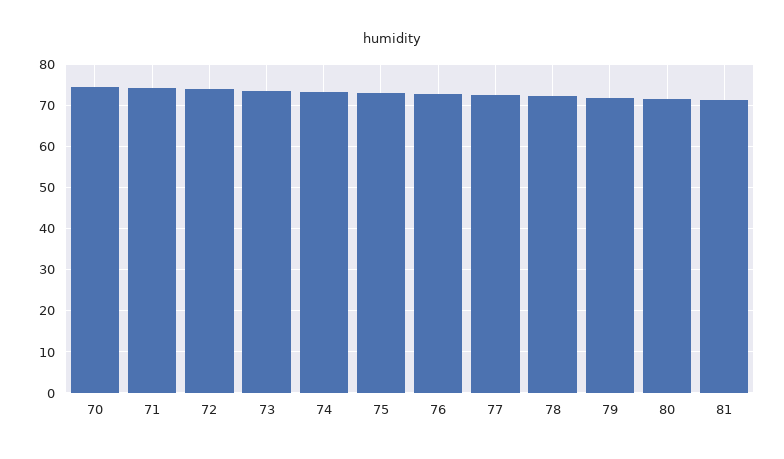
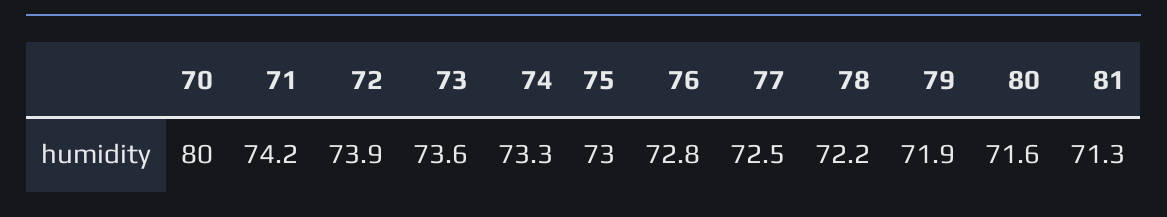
70: 74 -> 80

